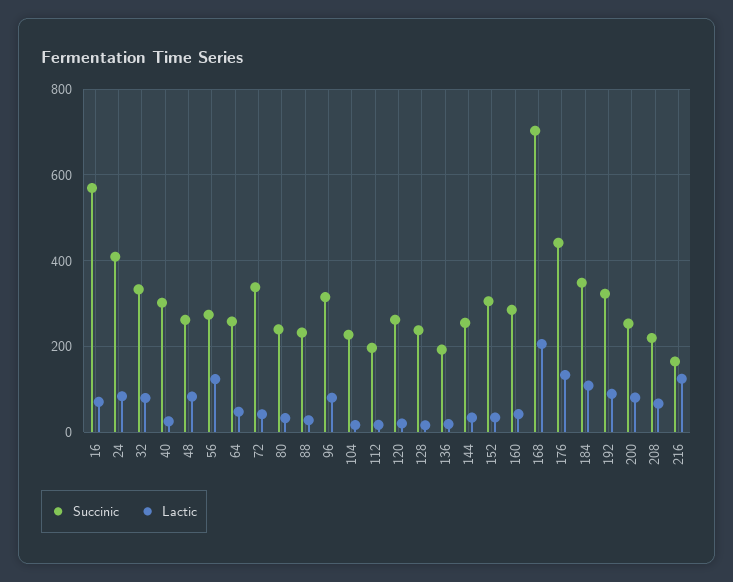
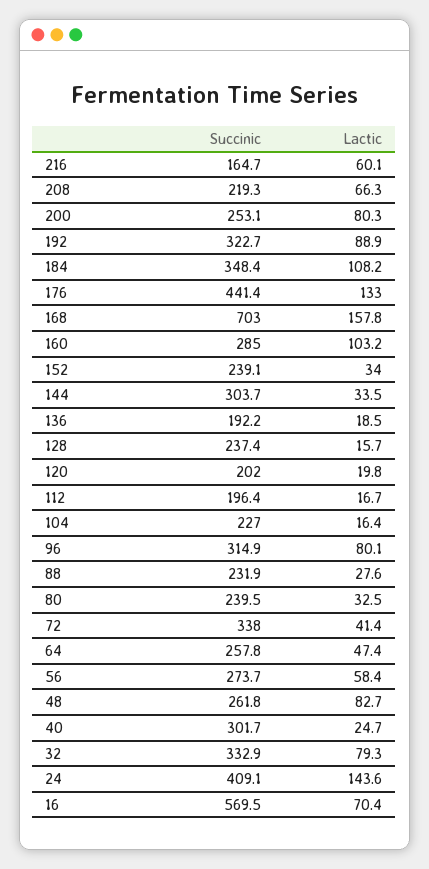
Lactic, 24: 80 -> 143.6
Lactic, 56: 120 -> 58.4
Succinic, 120: 260 -> 202
Succinic, 144: 260 -> 303.7
Succinic, 152: 300 -> 239.1
Lactic, 160: 40 -> 103.2
Lactic, 168: 200 -> 157.8
Lactic, 216: 120 -> 60.1

